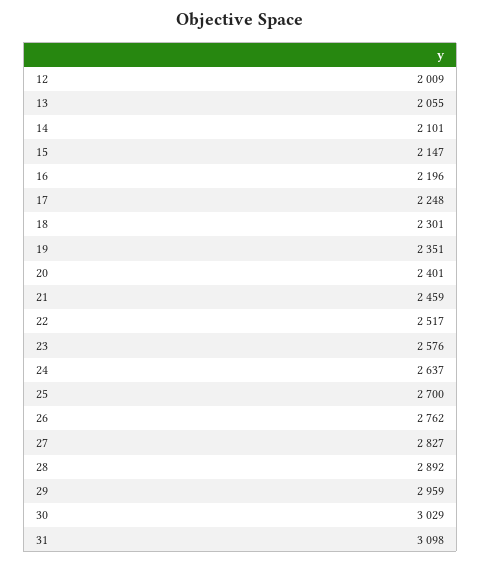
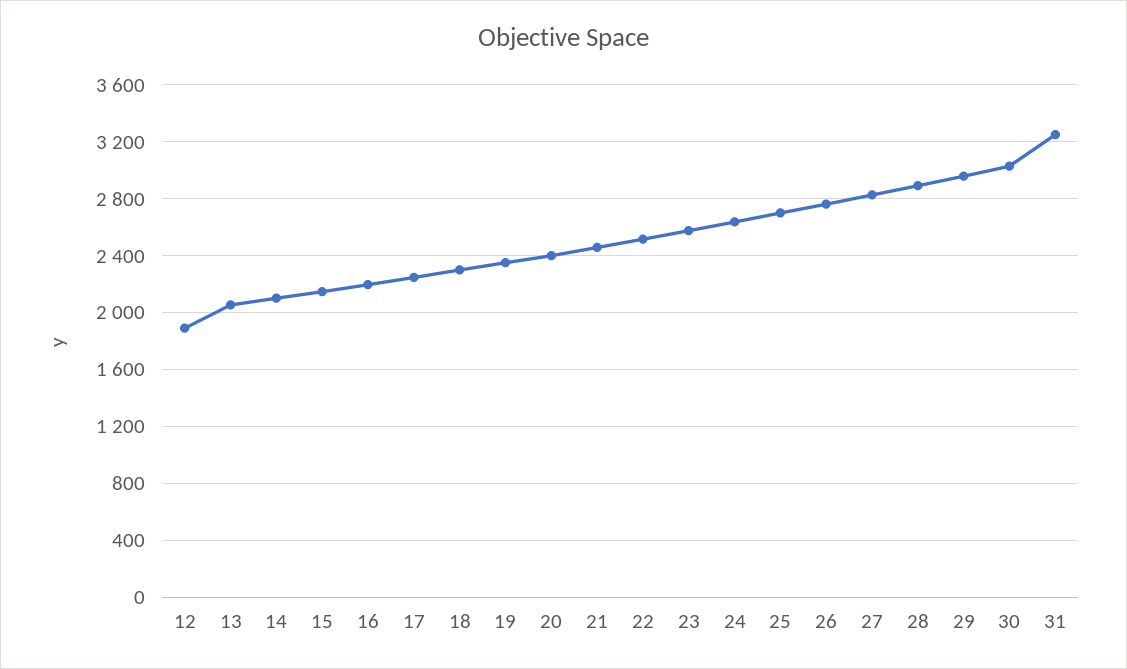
12: 2009 -> 1900
31: 3098 -> 3250

